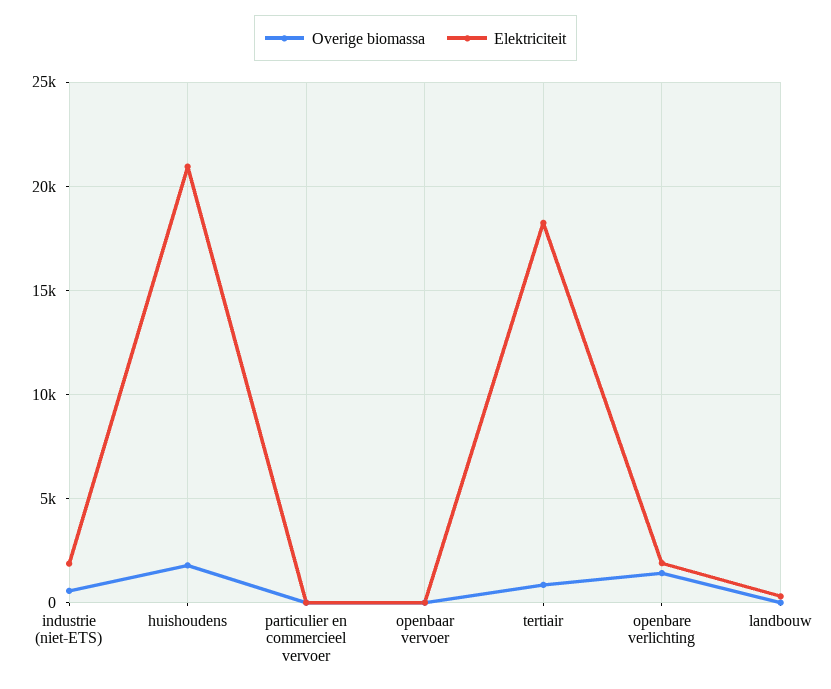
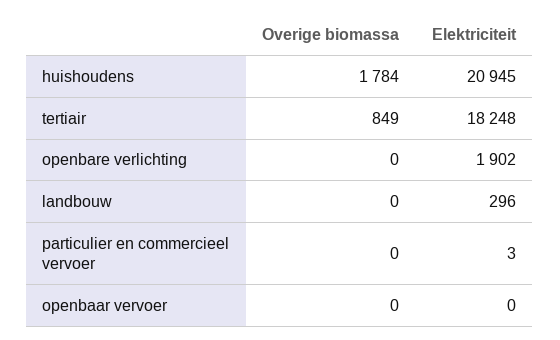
Overige biomassa, industrie (niet-ETS): 500 -> none
Elektriciteit, industrie (niet-ETS): 2000 -> none
Overige biomassa, openbare verlichting: 1500 -> 0

